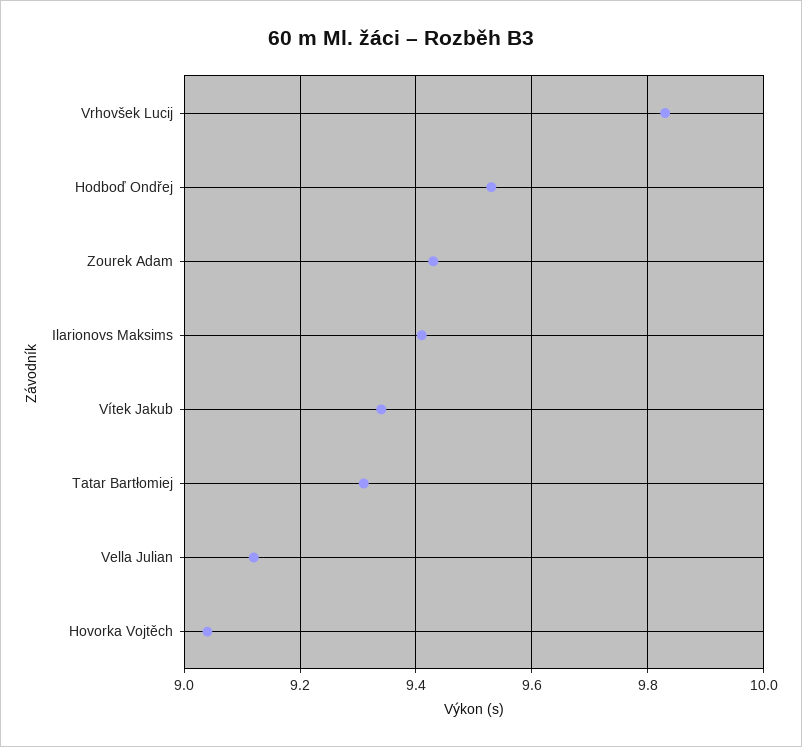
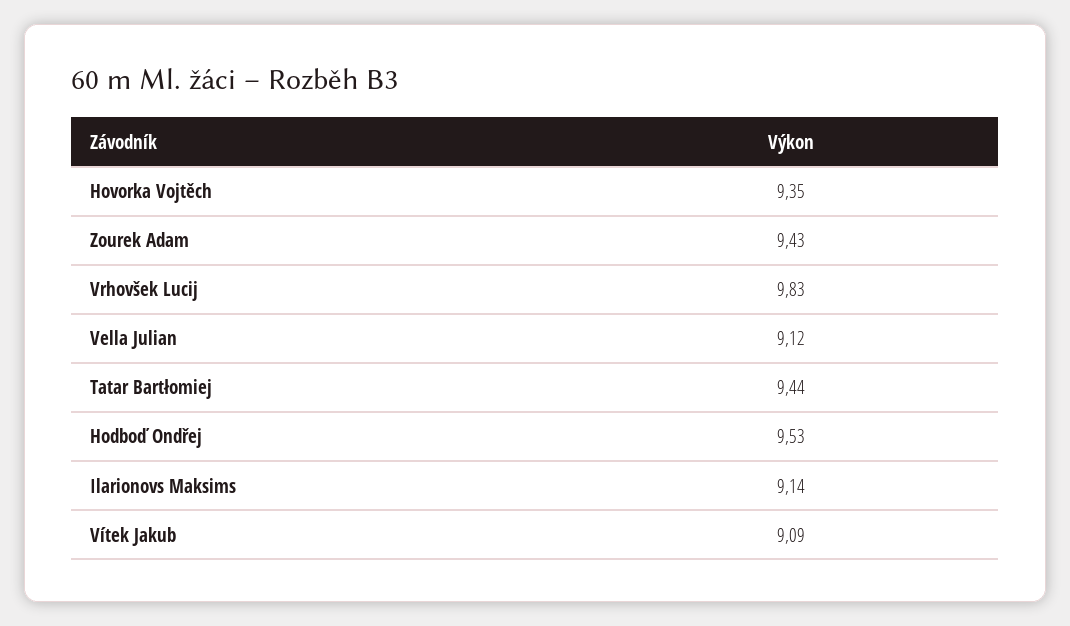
Ilarionovs Maksims: 9.4 -> 9.14
Vítek Jakub: 9.35 -> 9.09
Tatar Bartłomiej: 9.3 -> 9.44
Hovorka Vojtěch: 9.05 -> 9.35

